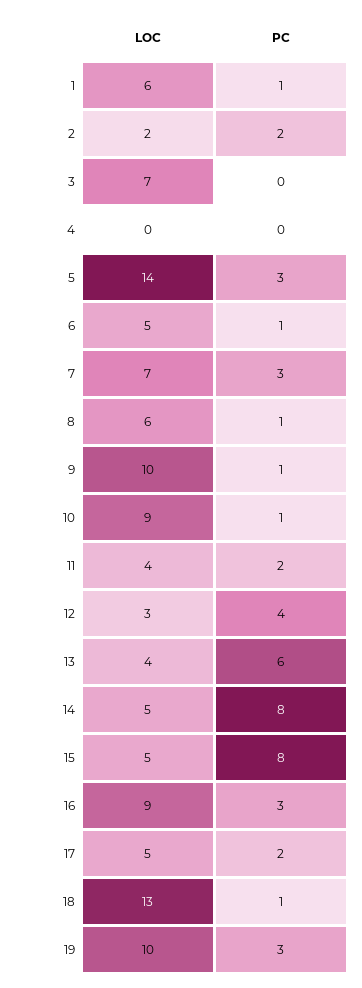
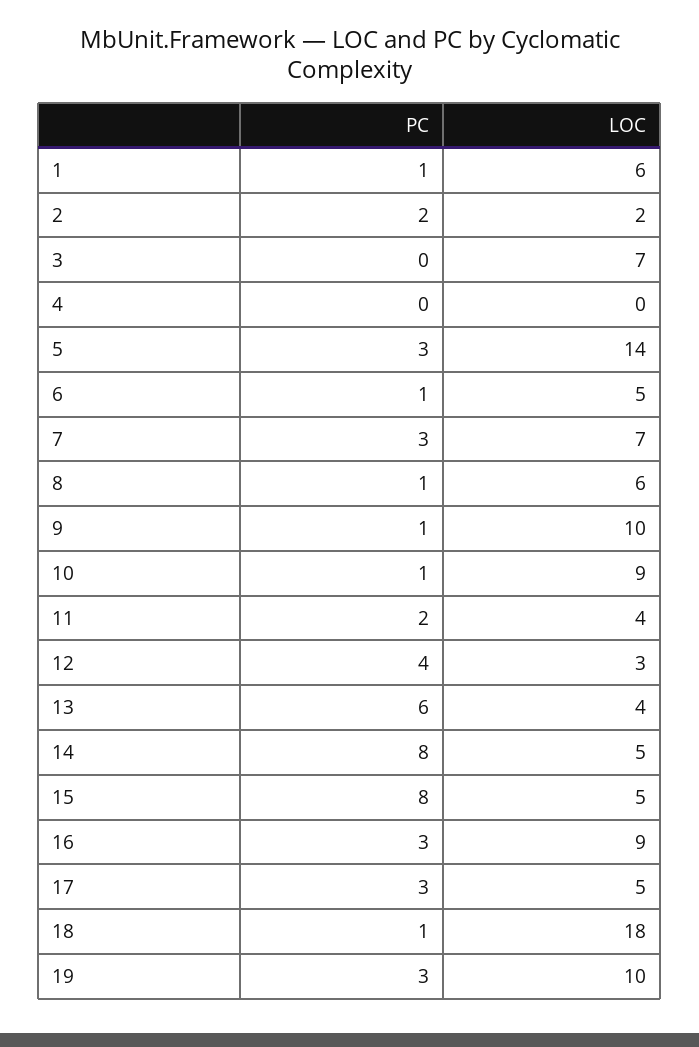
PC, 17: 2 -> 3
LOC, 18: 13 -> 18

